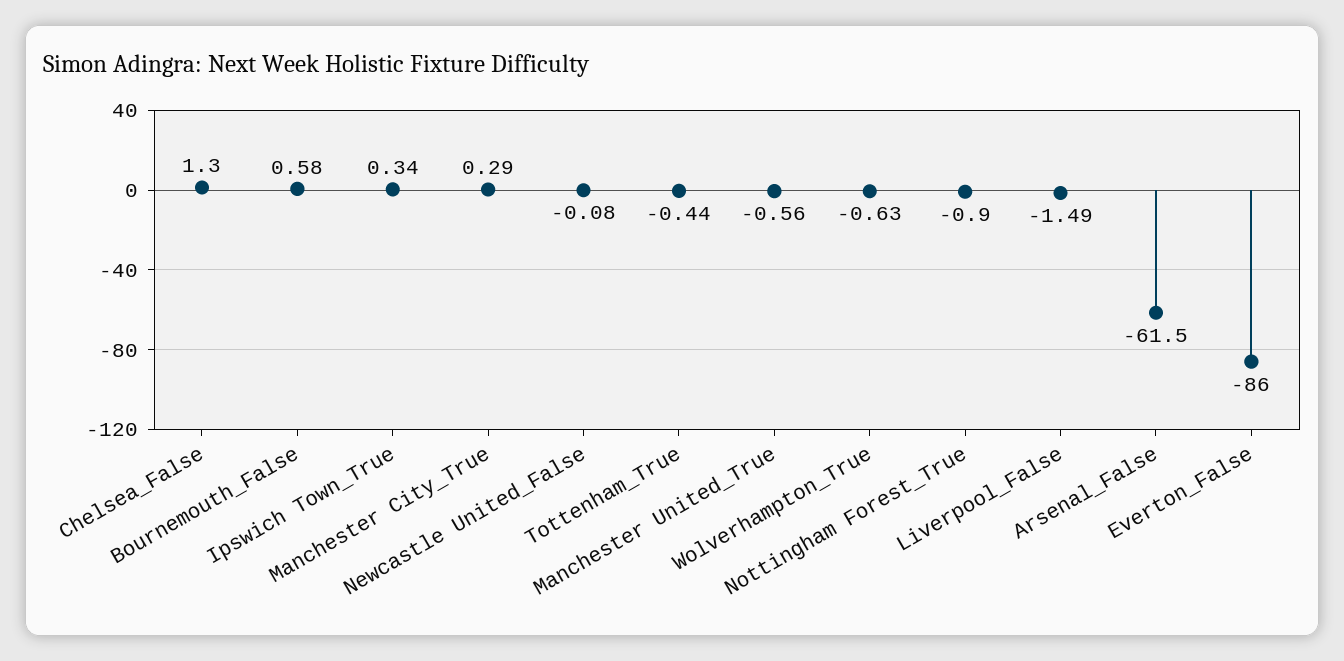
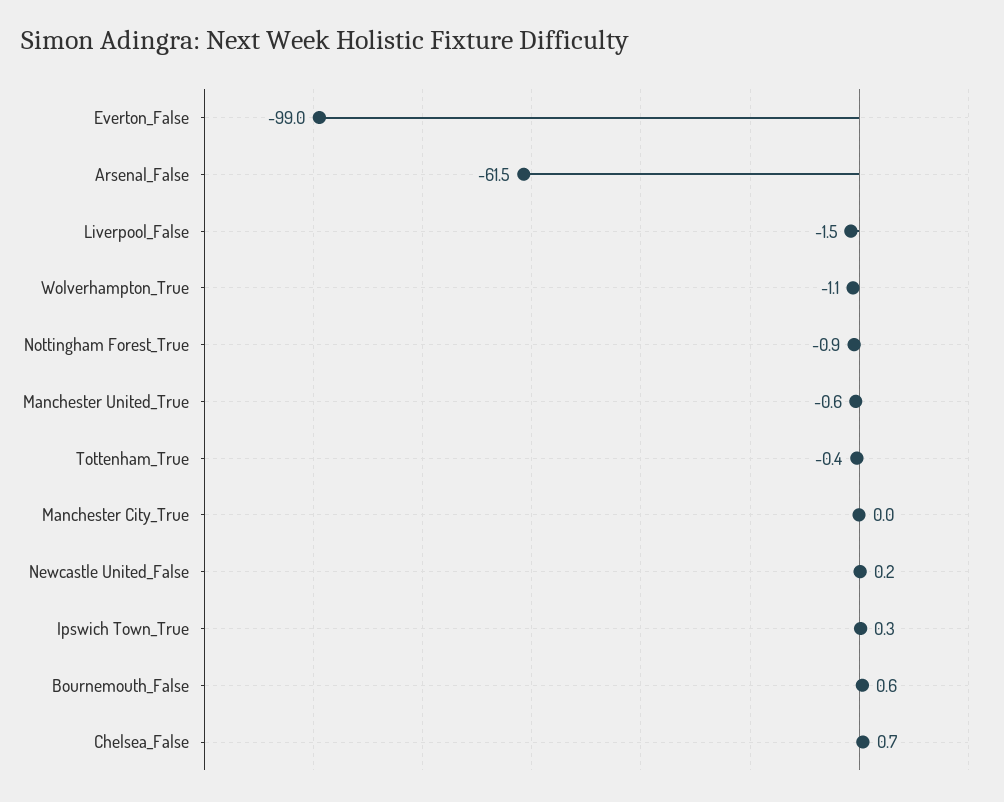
Chelsea_False: 1.3 -> 0.7
Manchester City_True: 0.29 -> 0
Newcastle United_False: -0.08 -> 0.2
Wolverhampton_True: -0.63 -> -1.1
Everton_False: -86 -> -99

